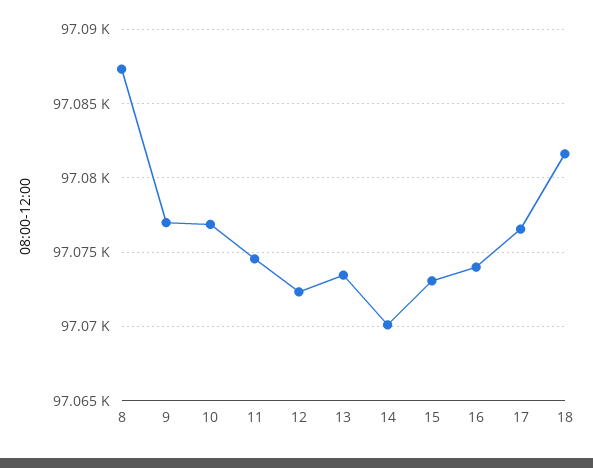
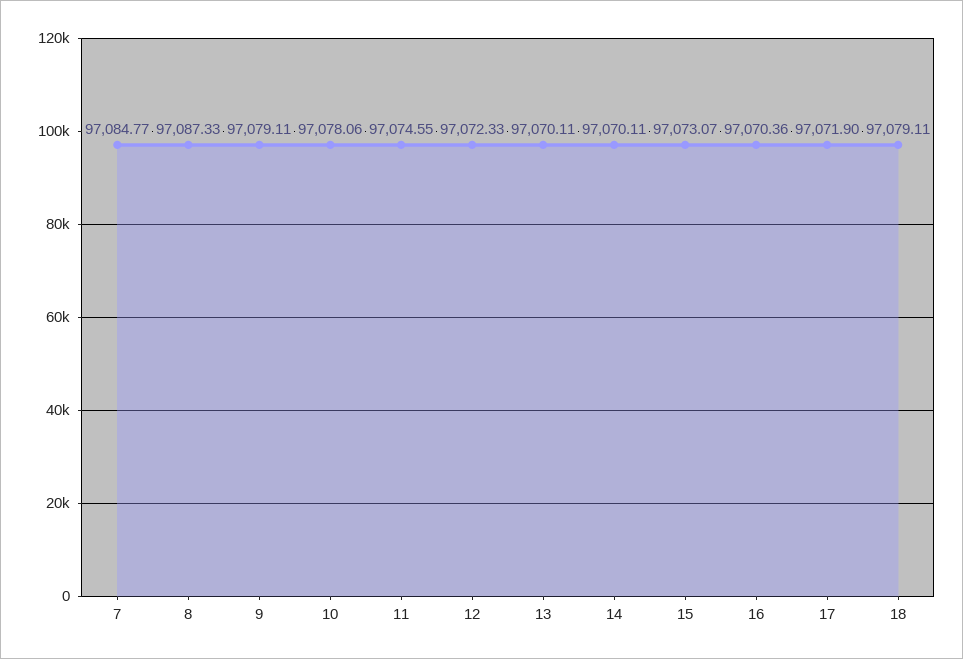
9: 97077 -> 97079.11
10: 97077 -> 97078.06
13: 97073.5 -> 97070.11
16: 97074 -> 97070.36
17: 97076.5 -> 97071.9
18: 97081.5 -> 97079.11
7: none -> 97084.77

